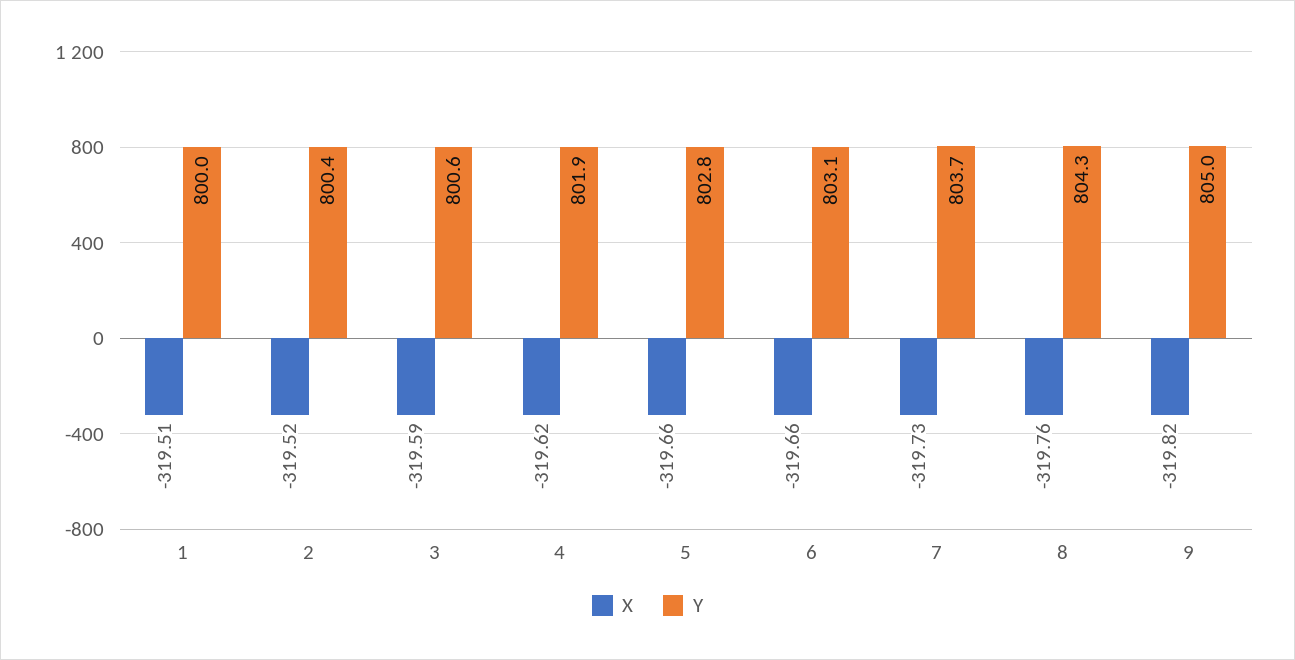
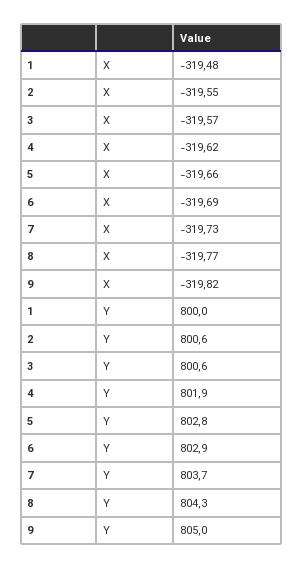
X, 1: -319.51 -> -319.48
X, 2: -319.52 -> -319.55
Y, 2: 800.4 -> 800.6
X, 3: -319.59 -> -319.57
X, 6: -319.66 -> -319.69
Y, 6: 803.1 -> 802.9
X, 8: -319.76 -> -319.77

